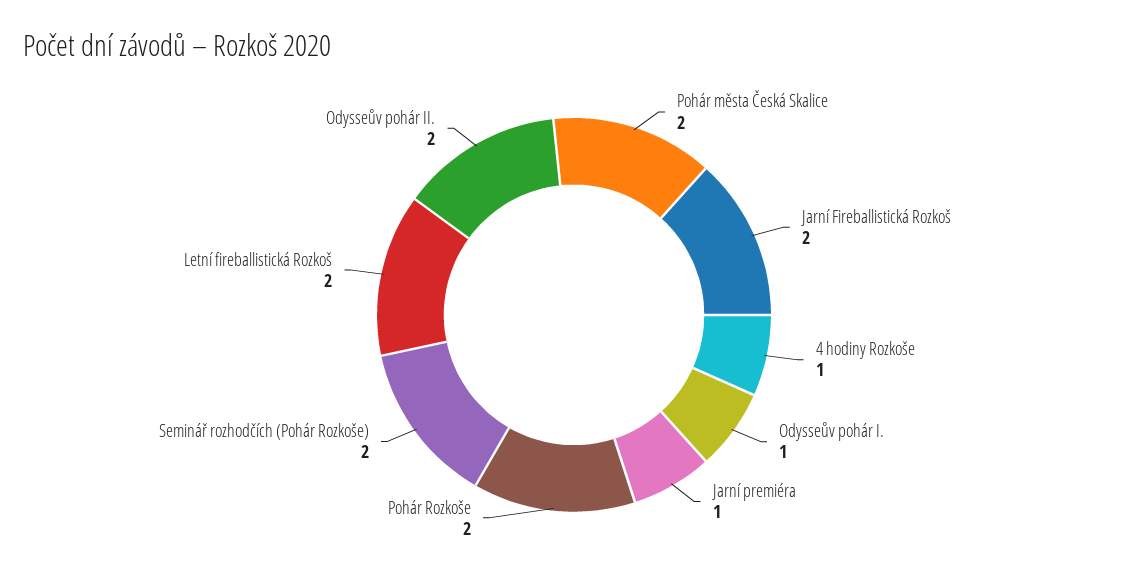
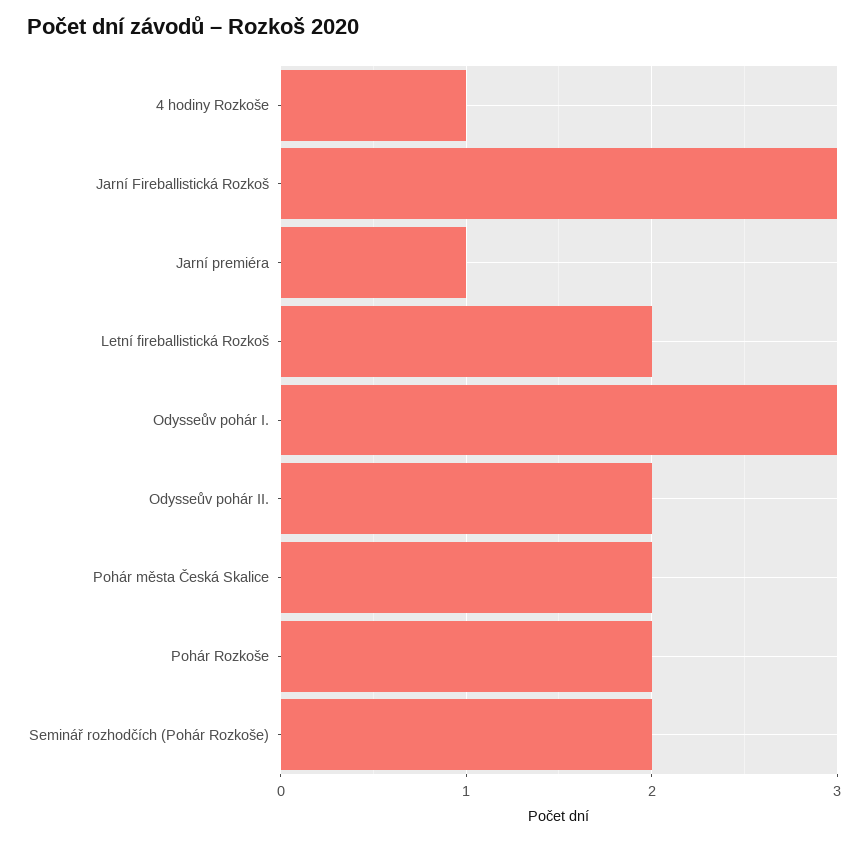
Jarní Fireballistická Rozkoš: 2 -> 3
Odysseův pohár I.: 1 -> 3

